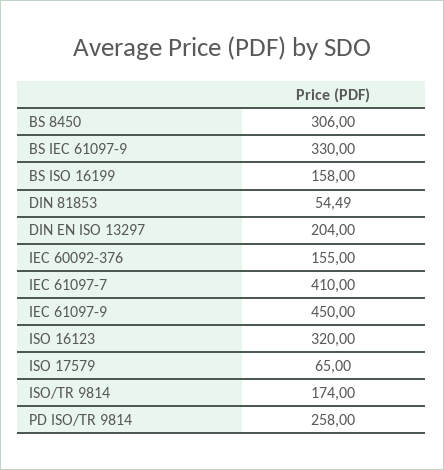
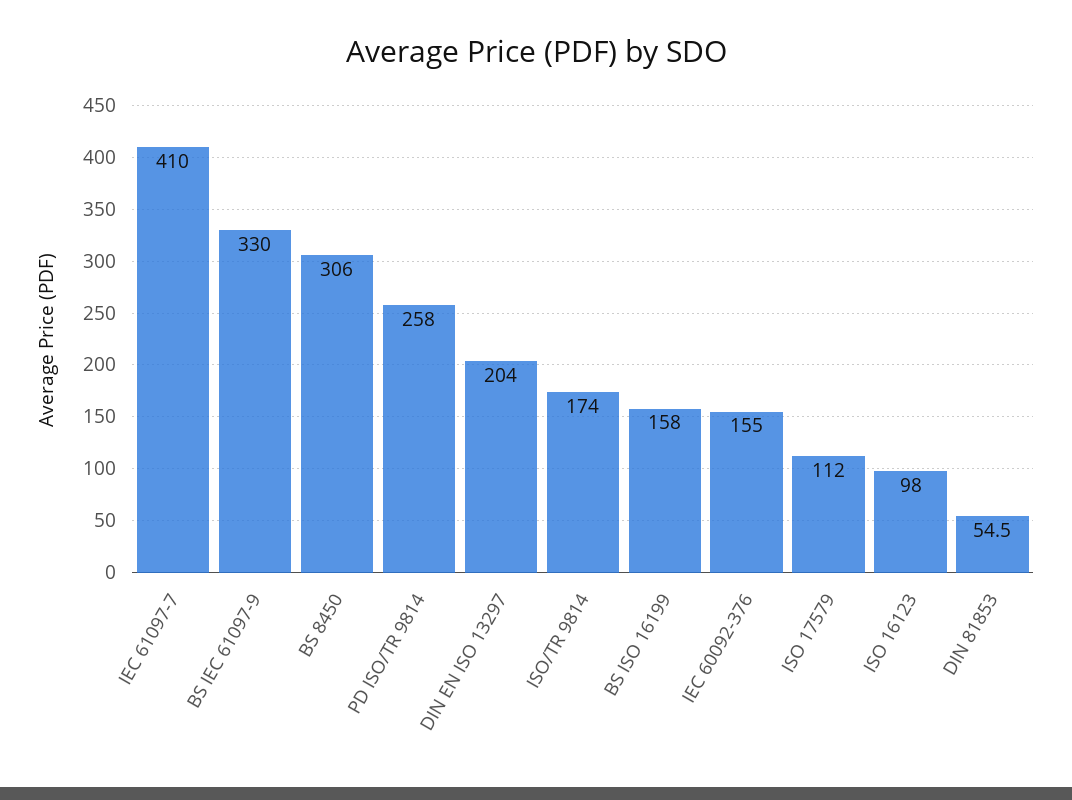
IEC 61097-9: 450 -> none
ISO 16123: 320 -> 98
ISO 17579: 65 -> 112

